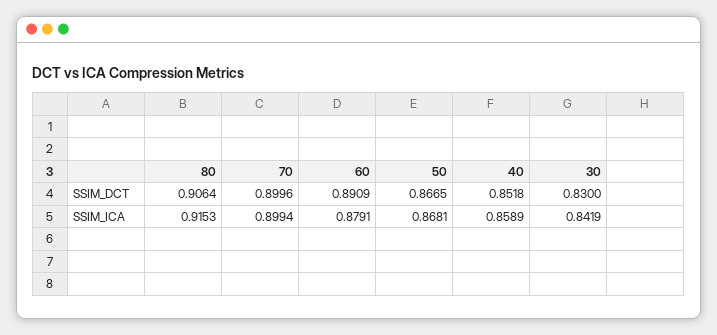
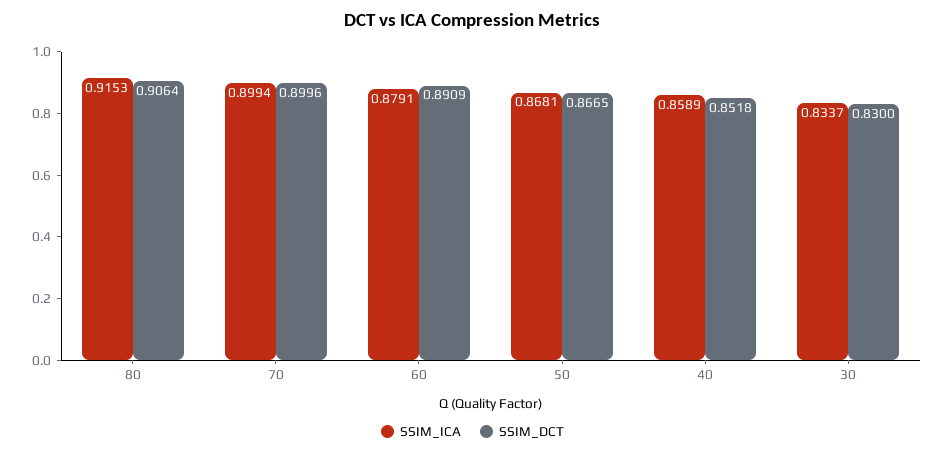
SSIM_ICA, 30: 0.8419 -> 0.8337

